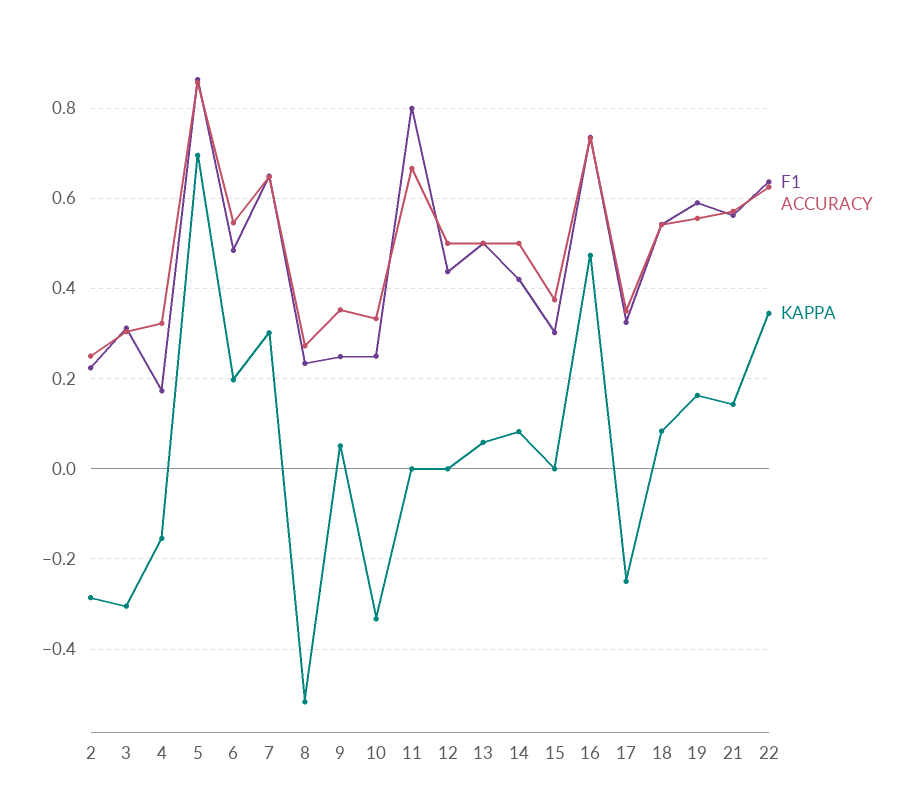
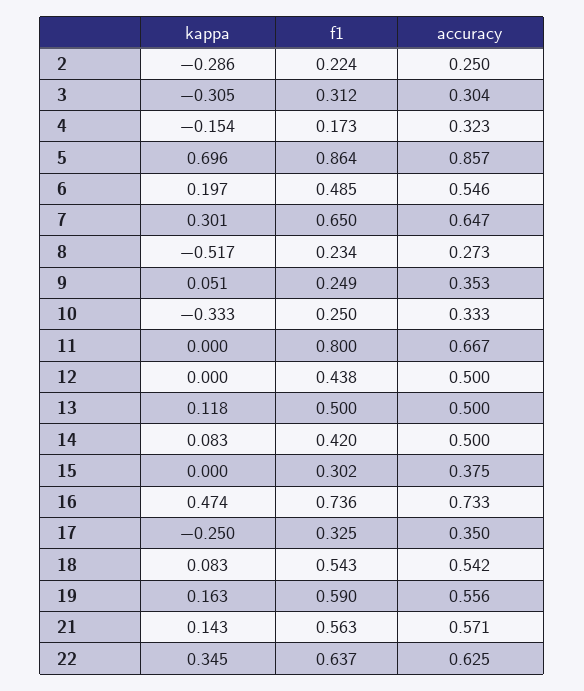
KAPPA, 13: 0.06 -> 0.118

